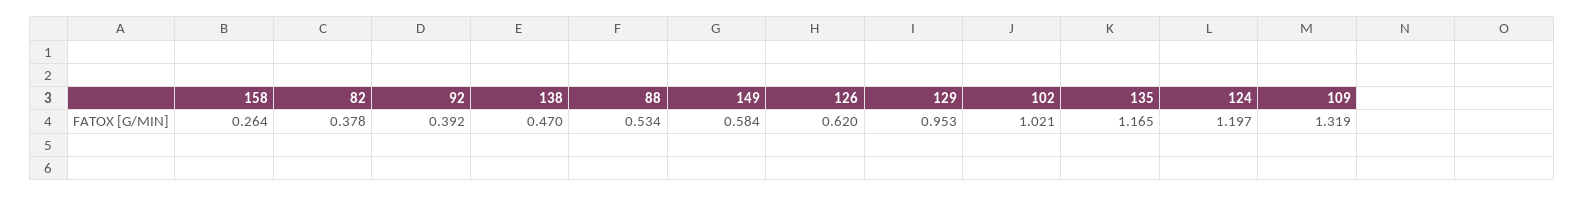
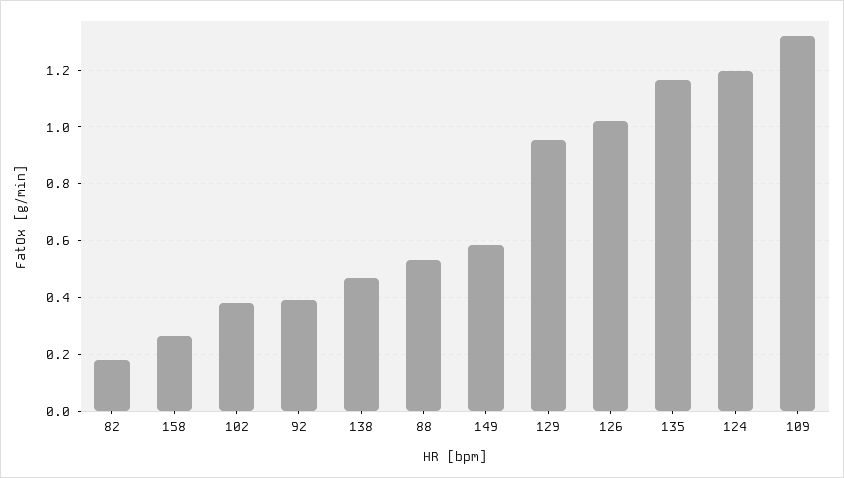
82: 0.378 -> 0.175
126: 0.62 -> 1.025
102: 1.021 -> 0.375

